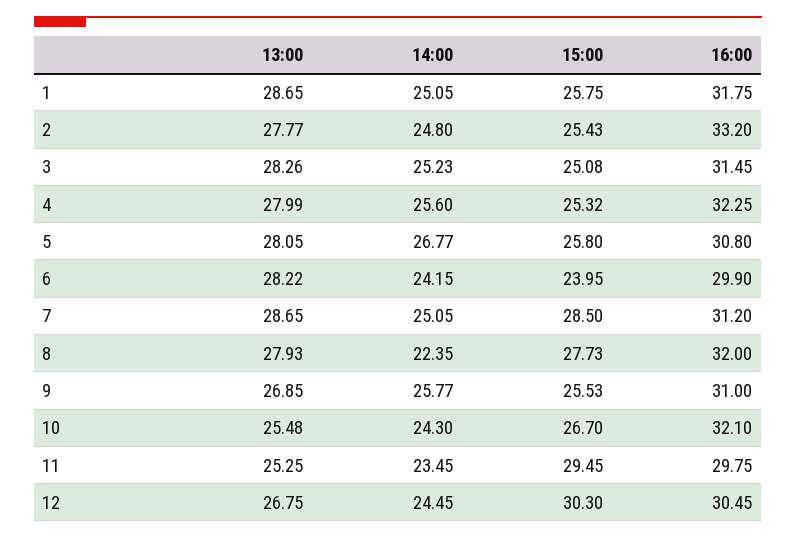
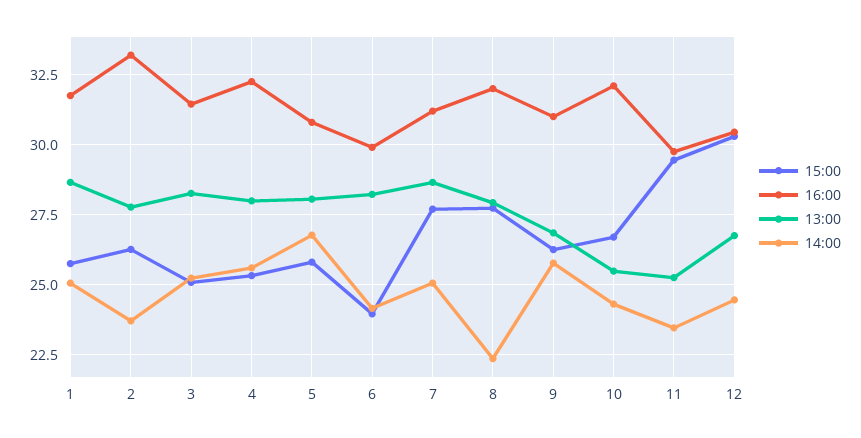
14:00, 2: 24.8 -> 23.75
15:00, 2: 25.43 -> 26.25
15:00, 7: 28.5 -> 27.75
15:00, 9: 25.53 -> 26.25

